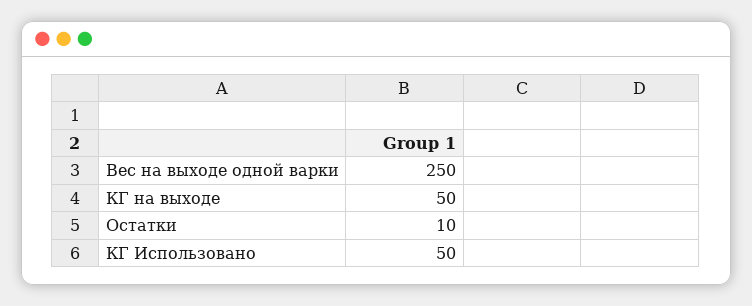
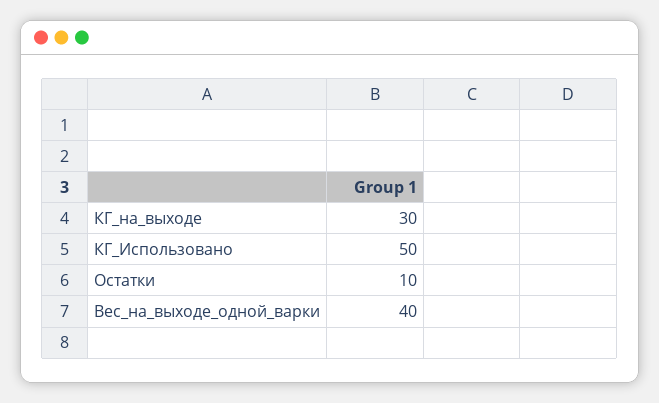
Вес на выходе одной варки: 250 -> 40
КГ на выходе: 50 -> 30

